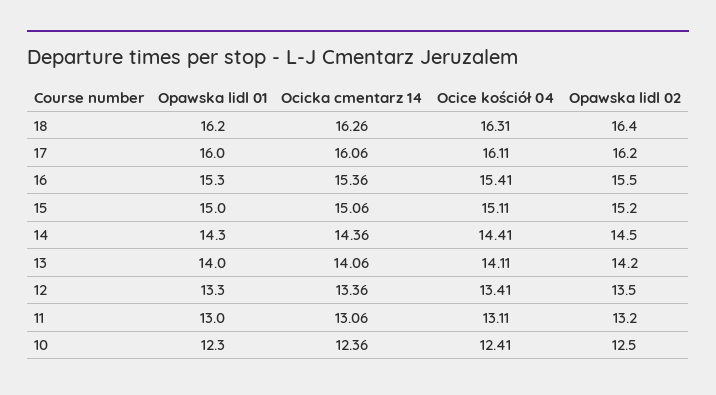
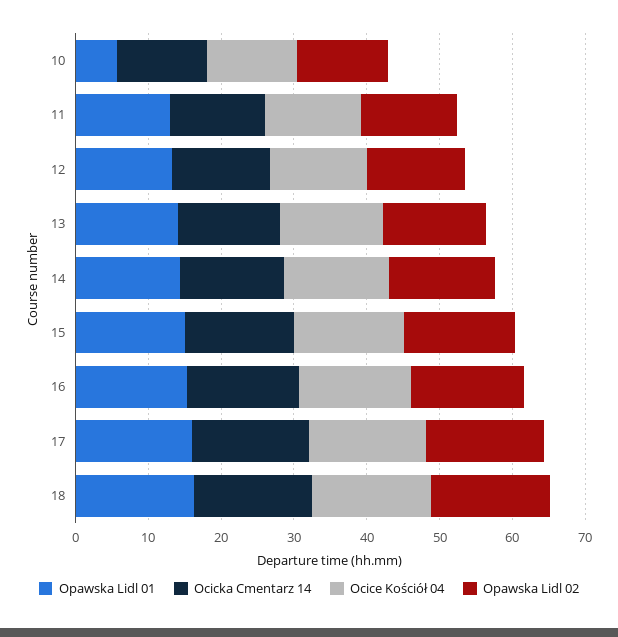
Opawska lidl 01, 10: 12.3 -> 6

